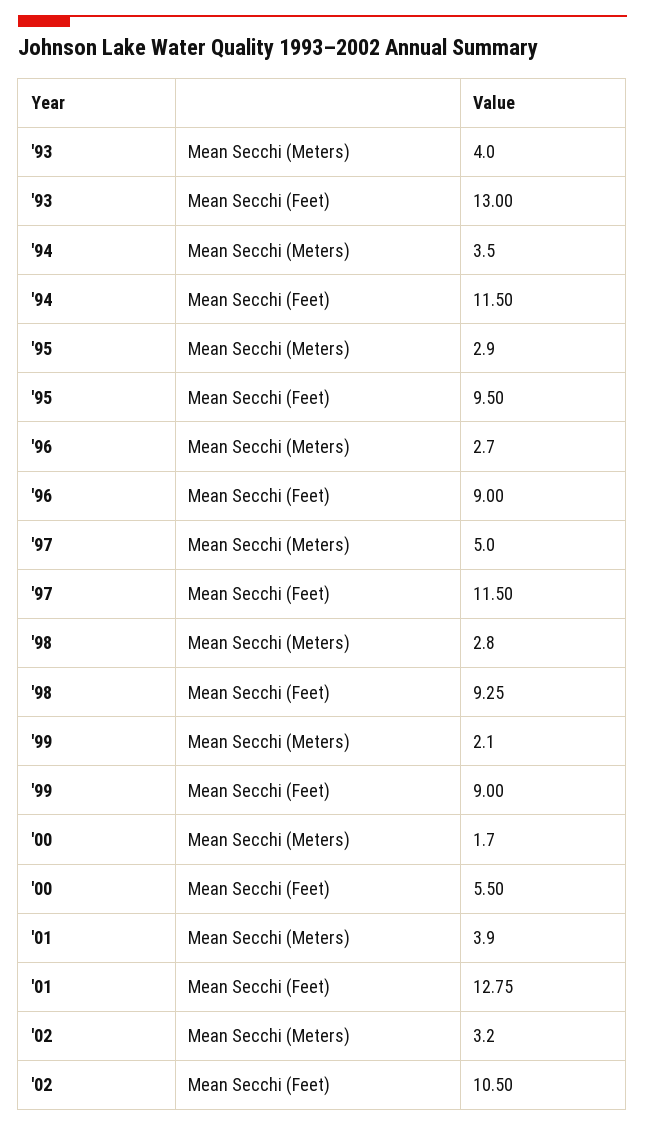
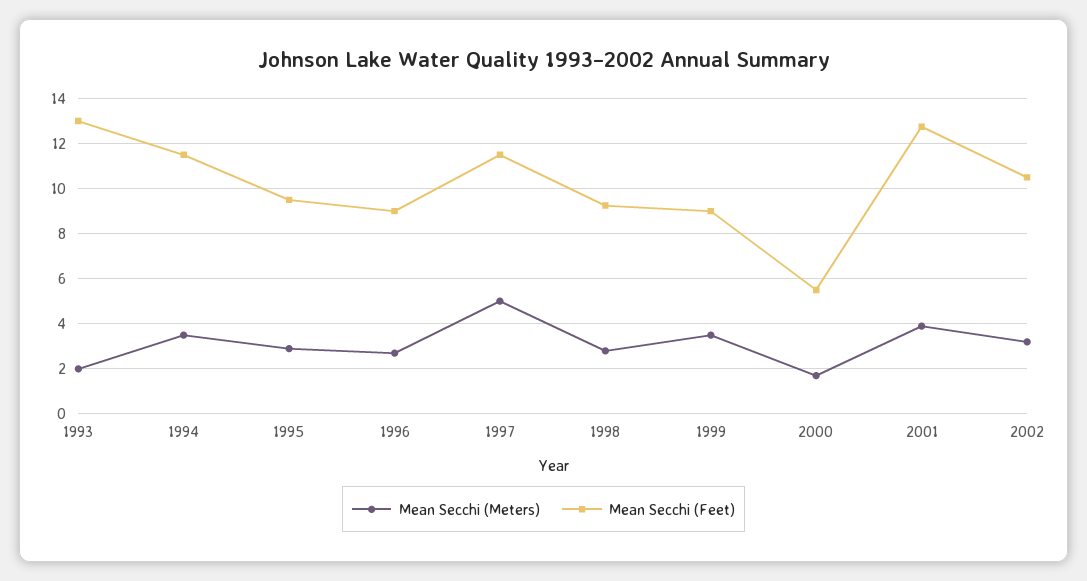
Mean Secchi (Meters), '93: 4 -> 2
Mean Secchi (Meters), '99: 2.1 -> 3.5

